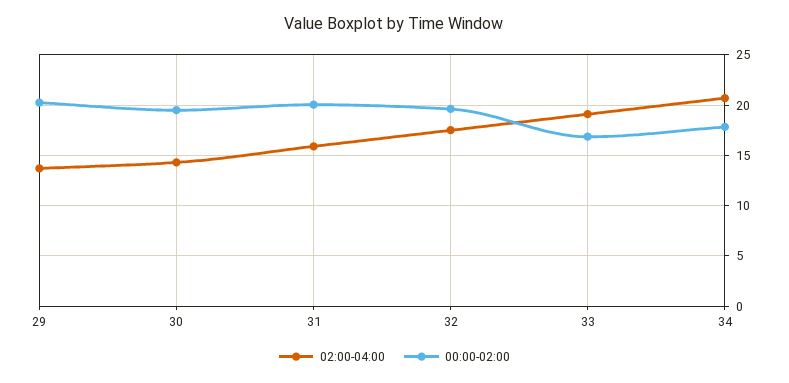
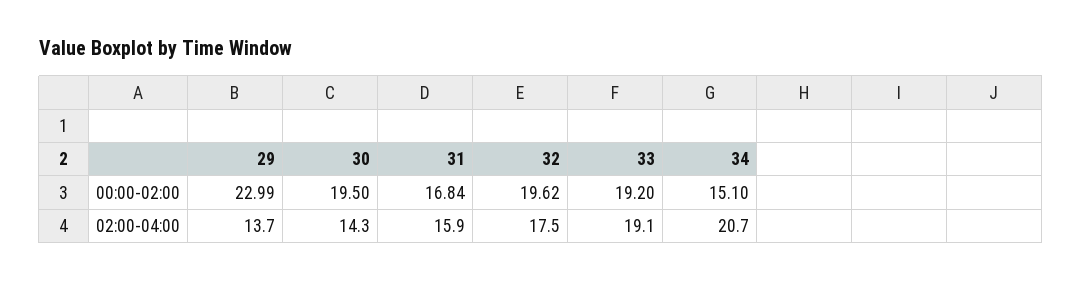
00:00-02:00, 29: 20 -> 22.99
00:00-02:00, 31: 20 -> 16.84
00:00-02:00, 33: 17 -> 19.2
00:00-02:00, 34: 18 -> 15.1

